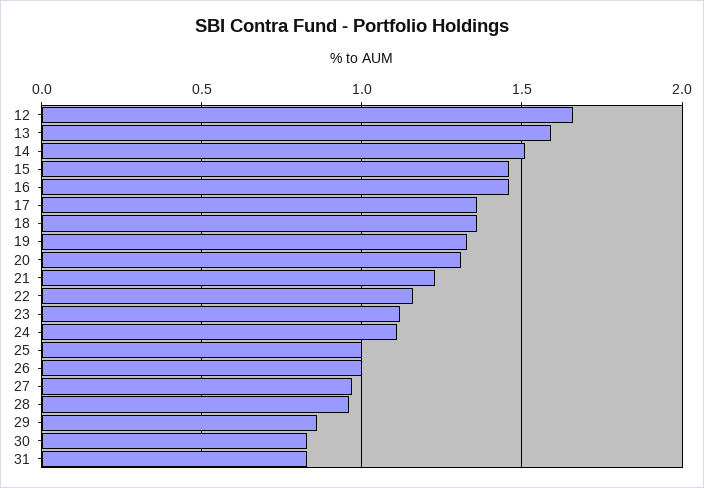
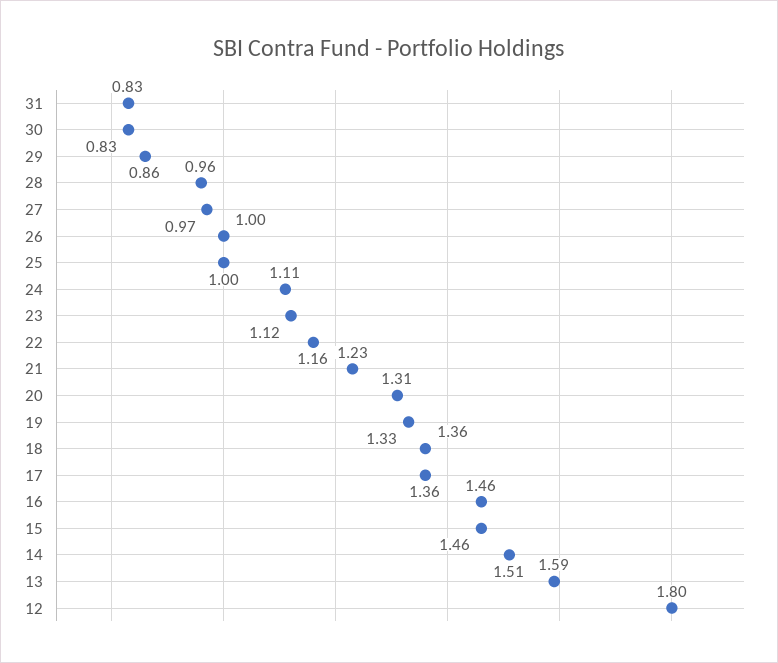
12: 1.65 -> 1.8

